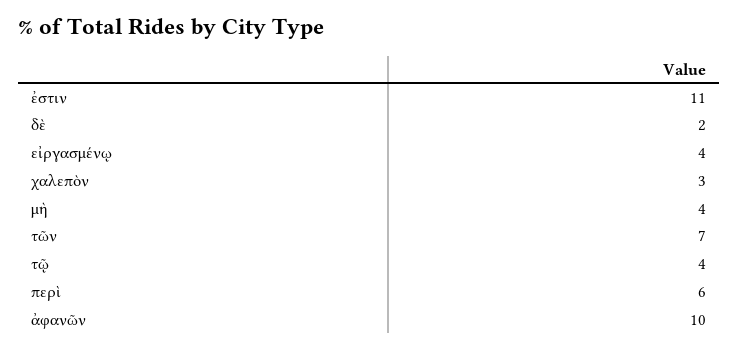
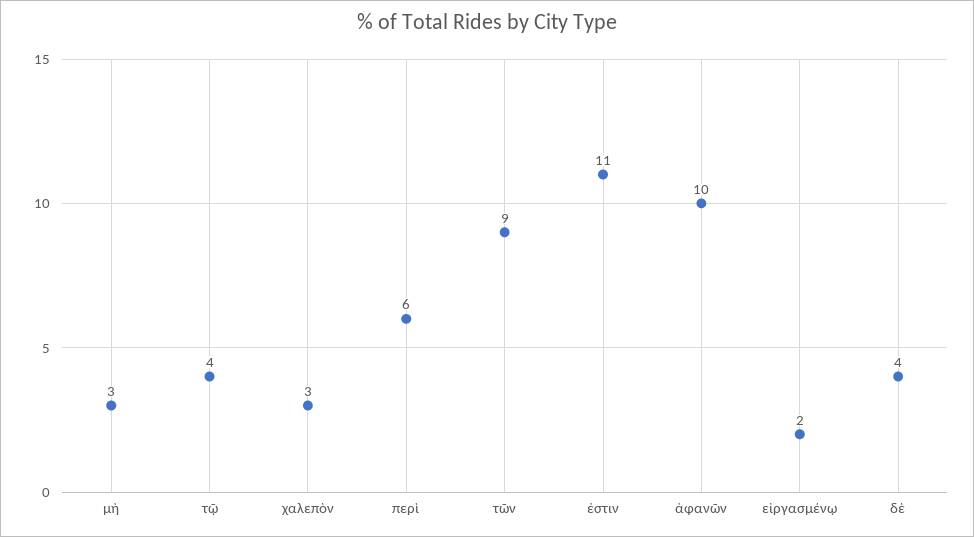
δὲ: 2 -> 4
εἰργασμένῳ: 4 -> 2
μὴ: 4 -> 3
τῶν: 7 -> 9

